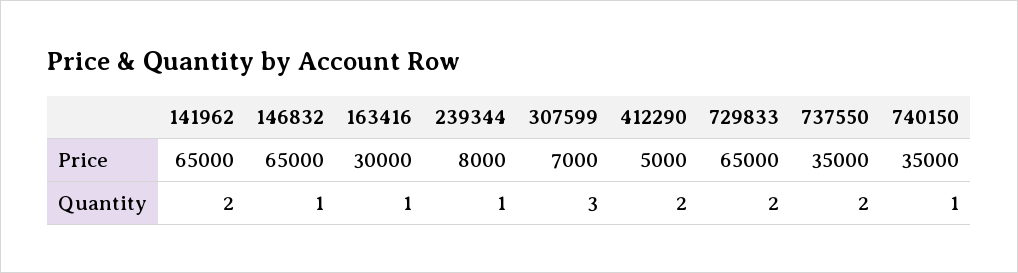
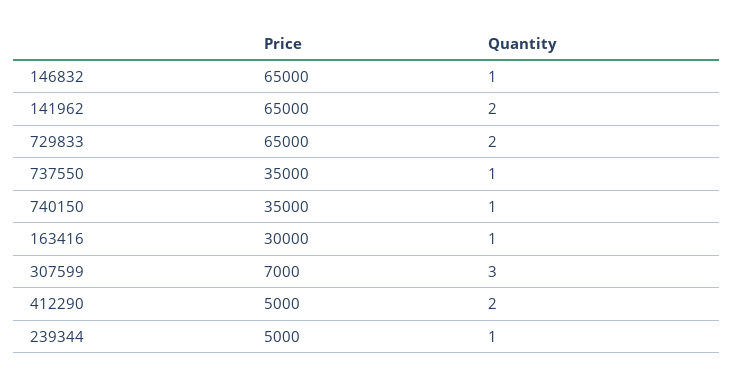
239344, Price: 8000 -> 5000
737550, Quantity: 2 -> 1

